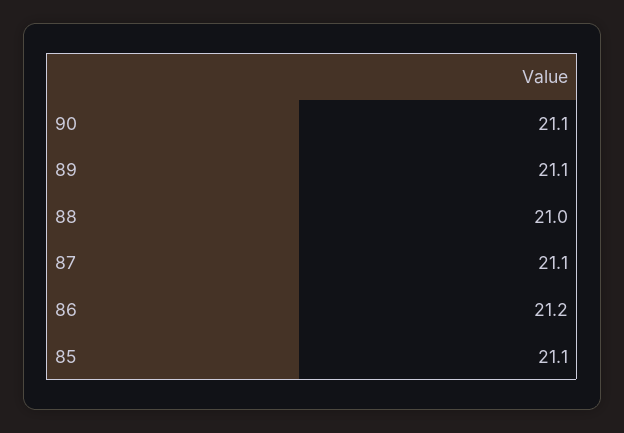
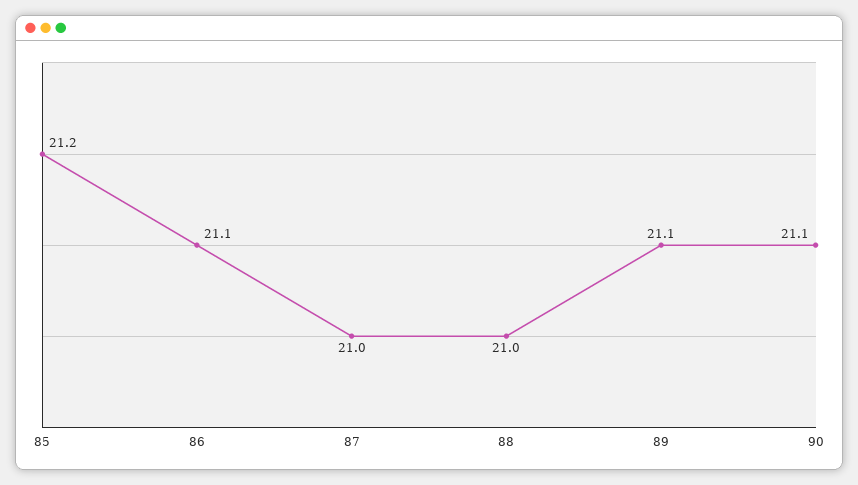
87: 21.1 -> 21
86: 21.2 -> 21.1
85: 21.1 -> 21.2

